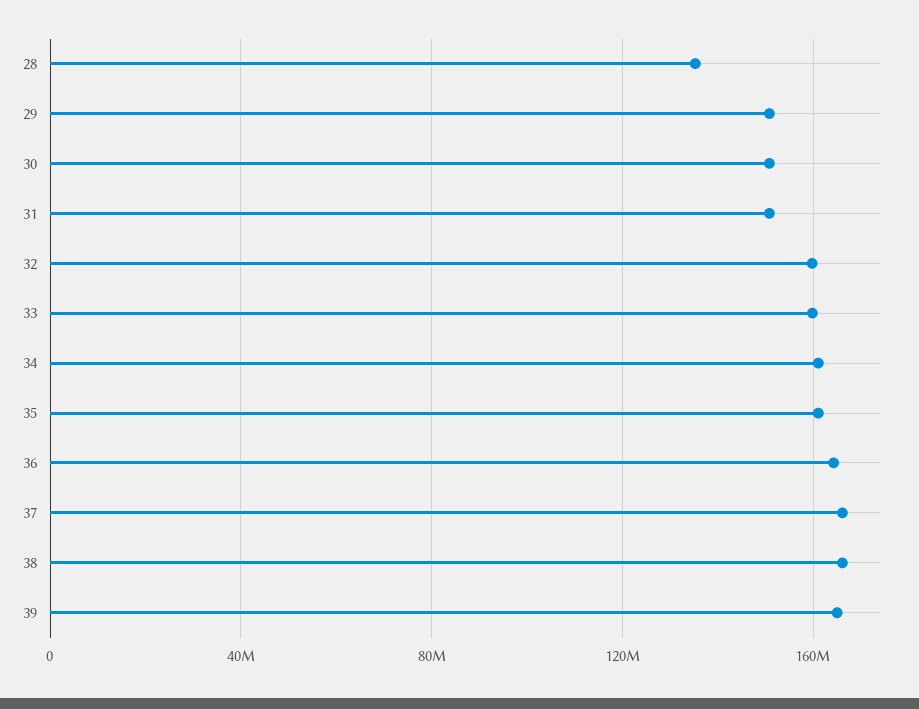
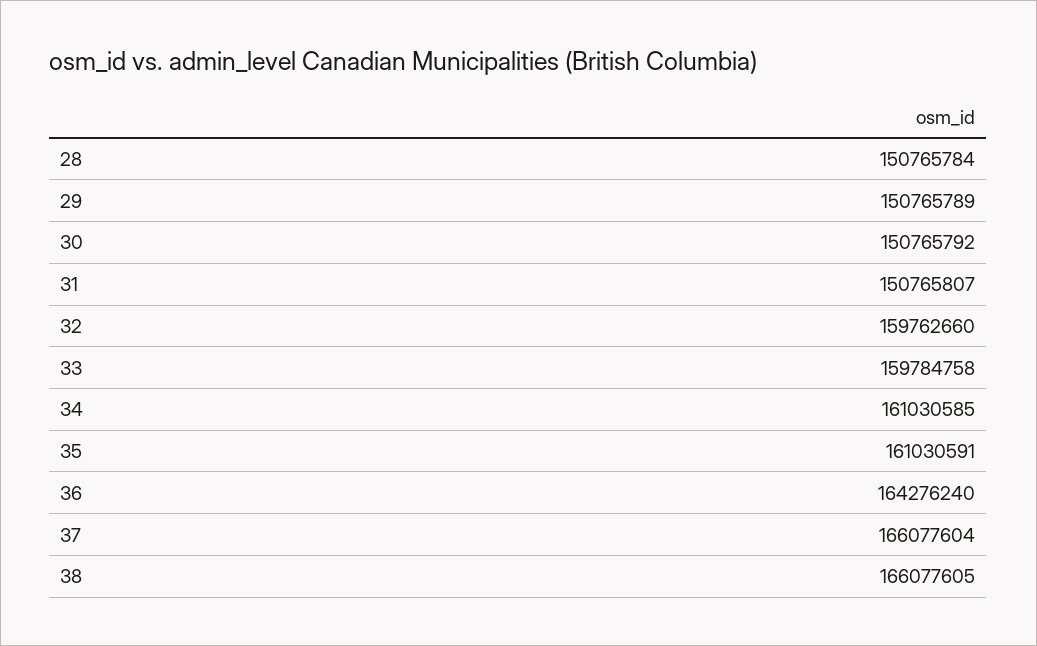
28: 135000000 -> 150765784
39: 165000000 -> none

